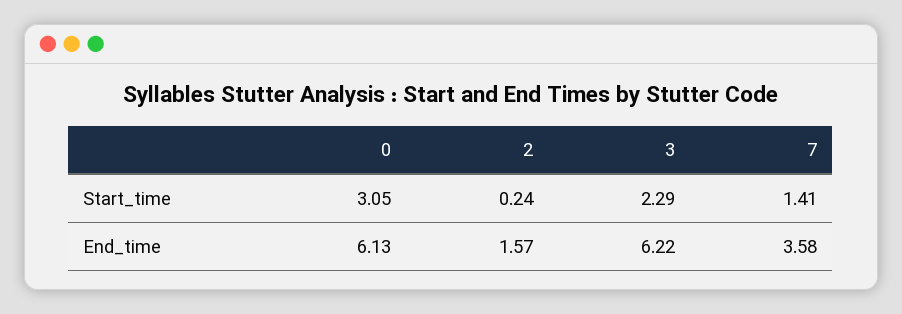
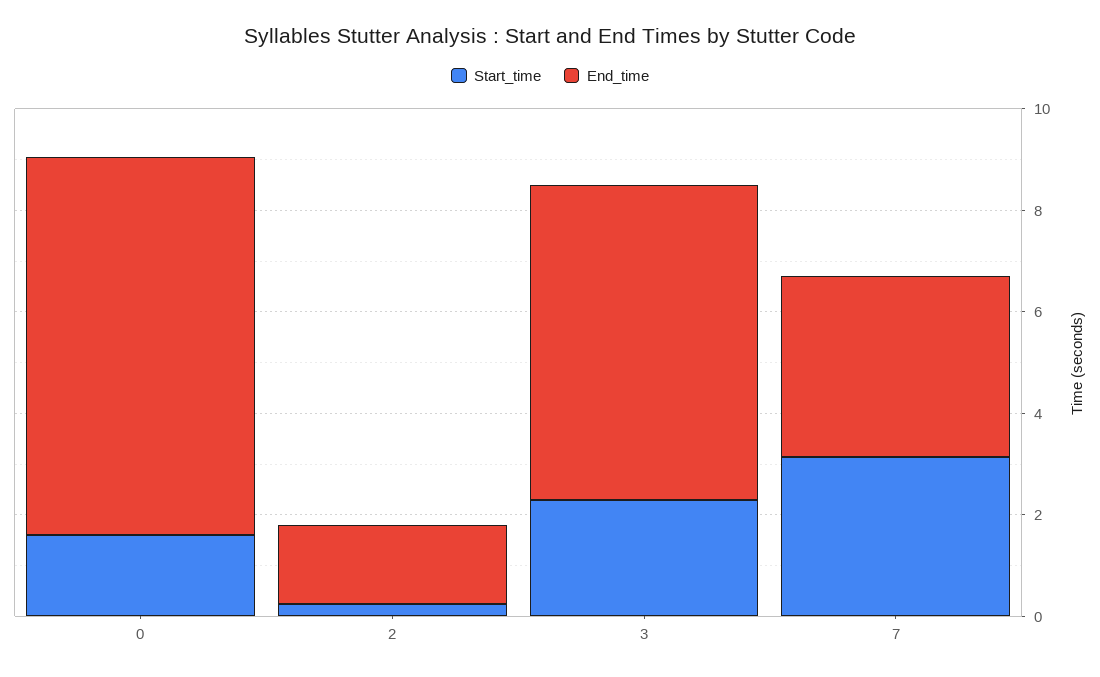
Start_time, 0: 3.05 -> 1.5
Start_time, 7: 1.41 -> 3
End_time, 0: 6.13 -> 7.5

